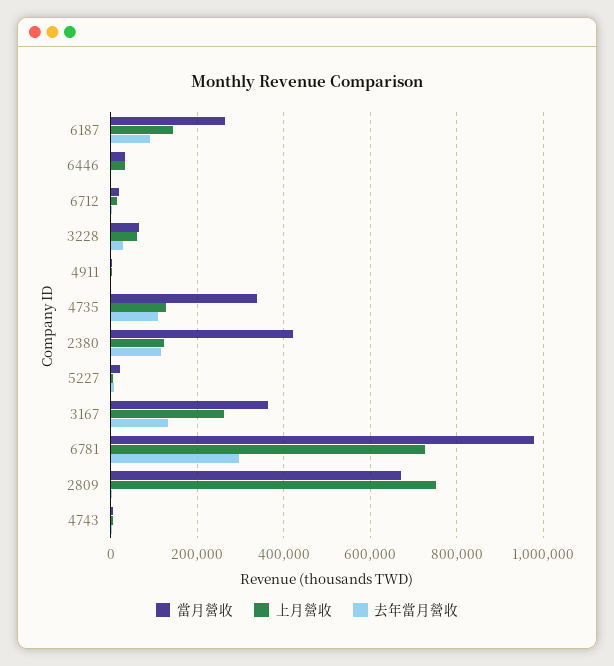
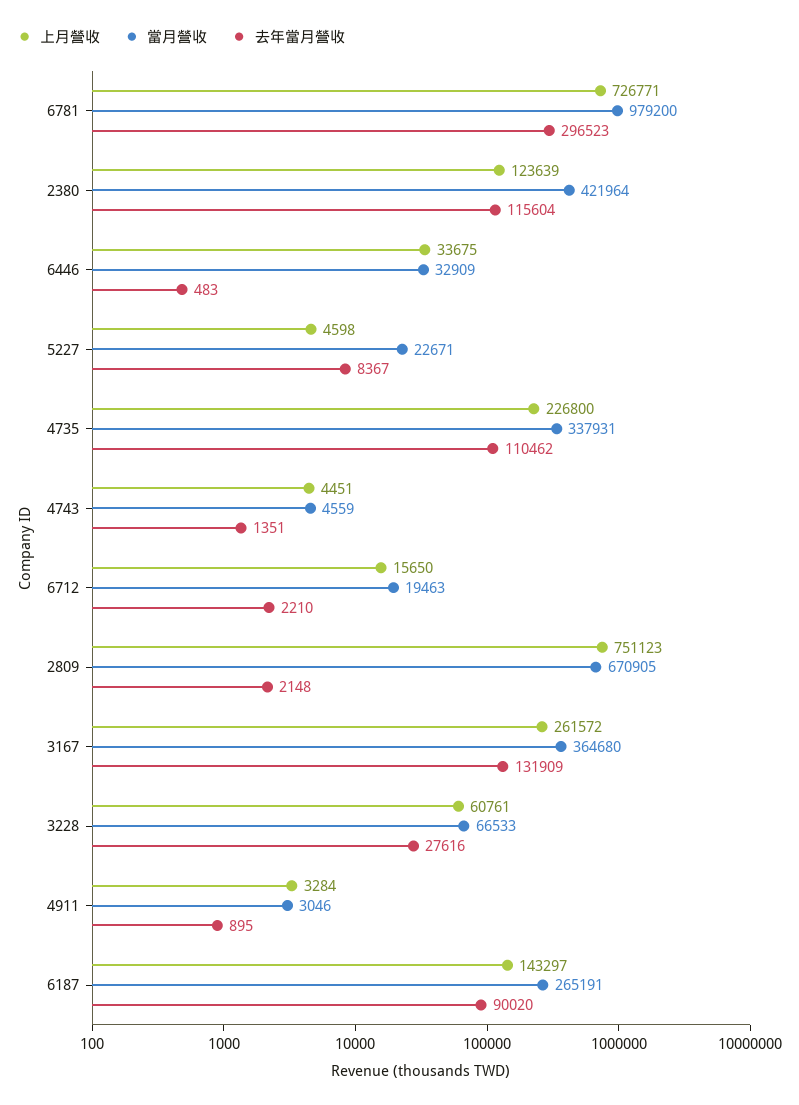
上月營收, 4735: 120000 -> 226800

